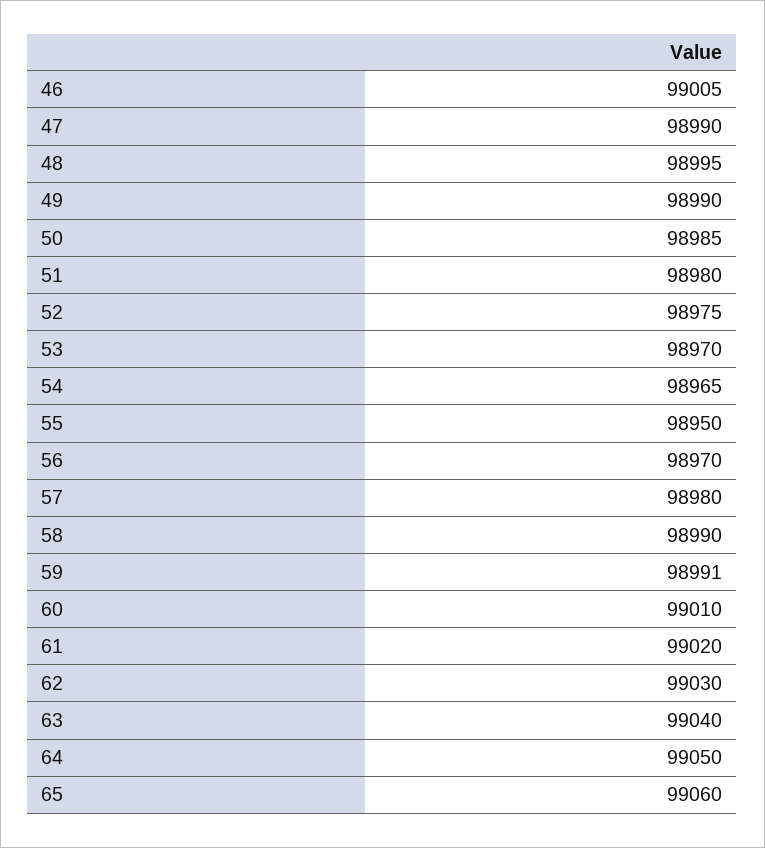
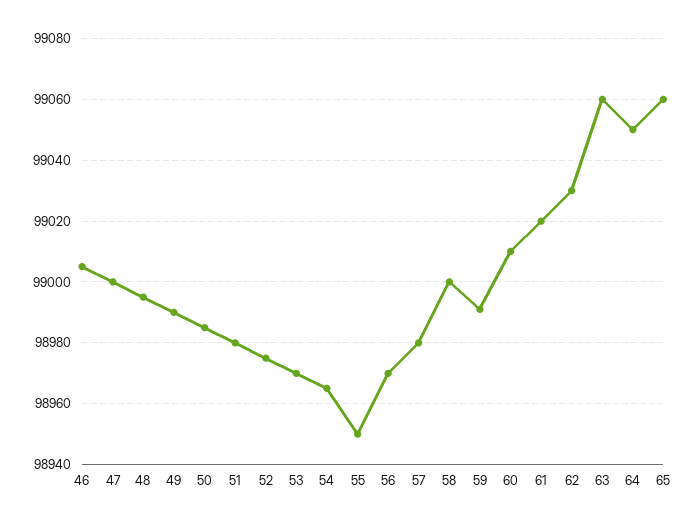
47: 98990 -> 99000
58: 98990 -> 99000
63: 99040 -> 99060

